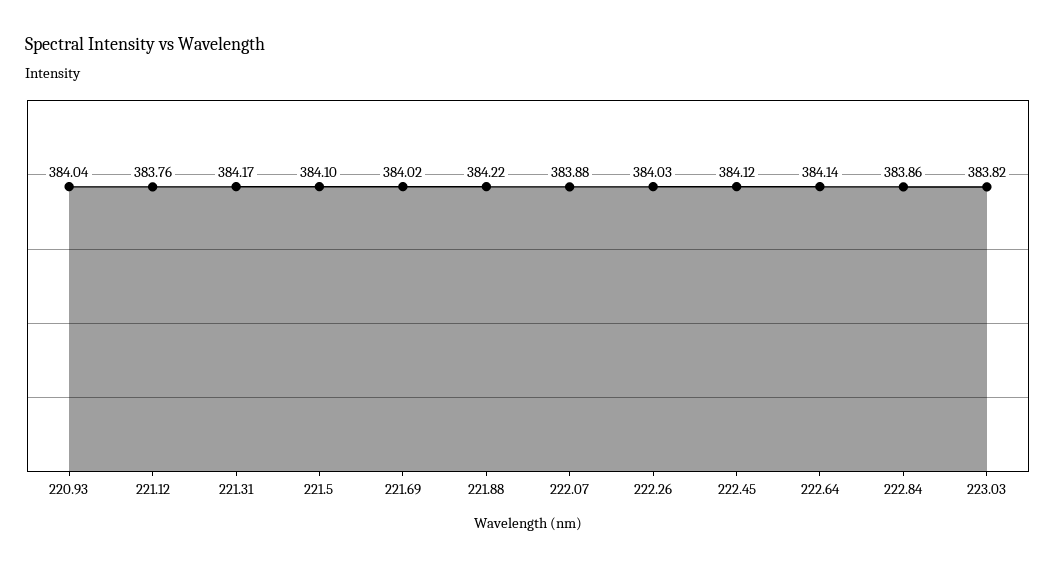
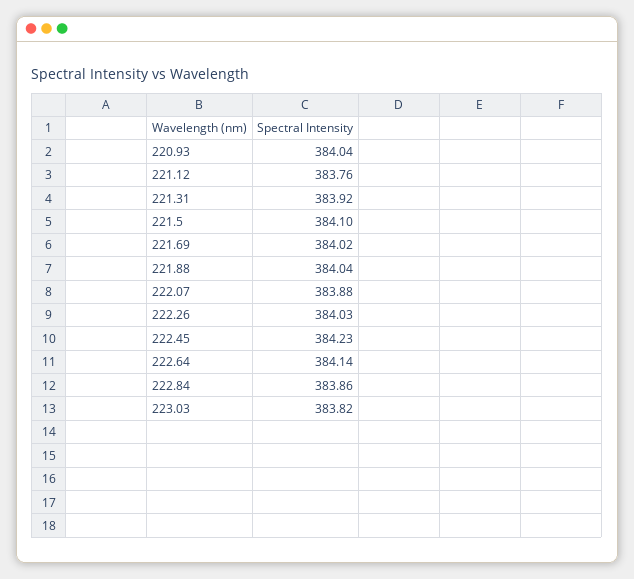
221.31: 384.17 -> 383.92
221.88: 384.22 -> 384.04
222.45: 384.12 -> 384.23

